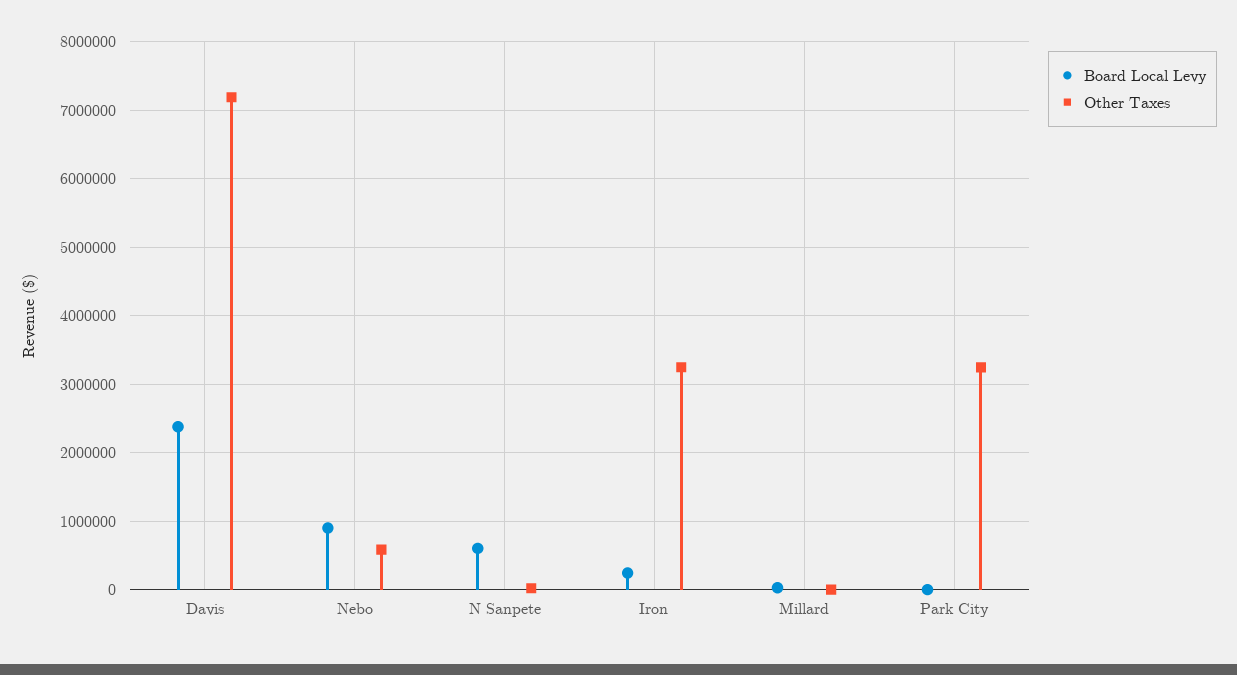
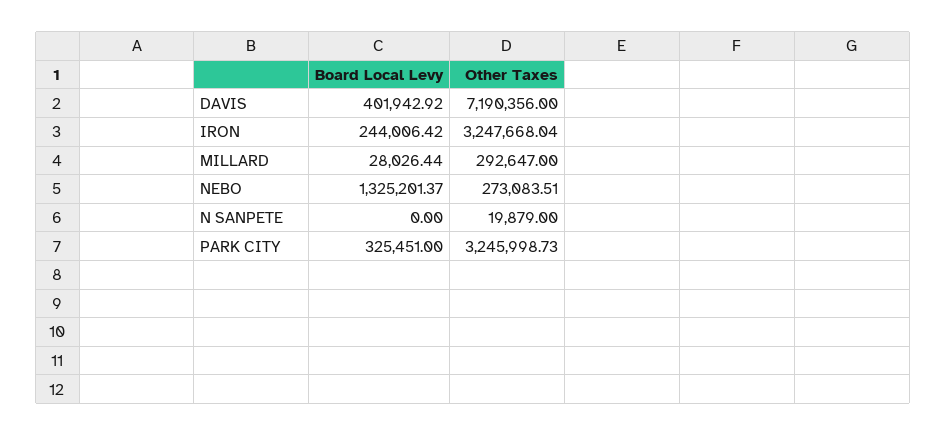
Board Local Levy, Davis: 2400000 -> 401942.92
Board Local Levy, Nebo: 900000 -> 1325201.37
Other Taxes, Nebo: 600000 -> 273083.51
Board Local Levy, N Sanpete: 600000 -> 0
Other Taxes, Millard: 0 -> 292647
Board Local Levy, Park City: 0 -> 325451

